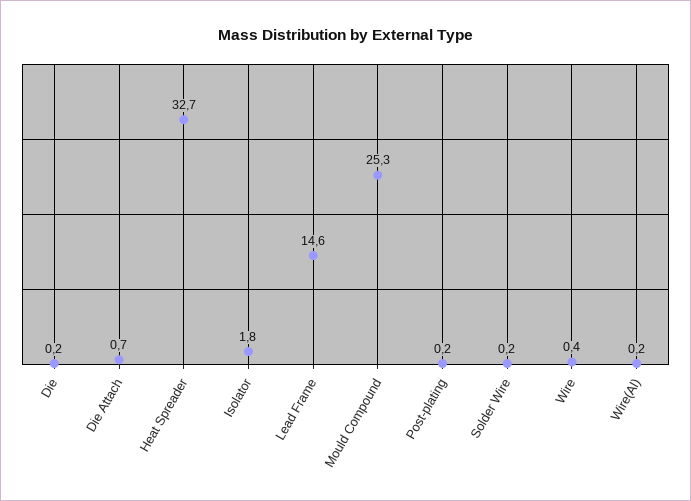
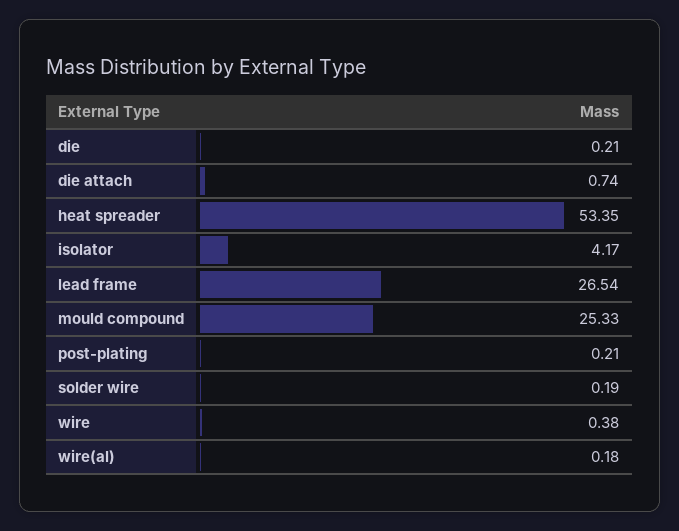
Heat Spreader: 32.7 -> 53.35
Isolator: 1.8 -> 4.17
Lead Frame: 14.6 -> 26.54

